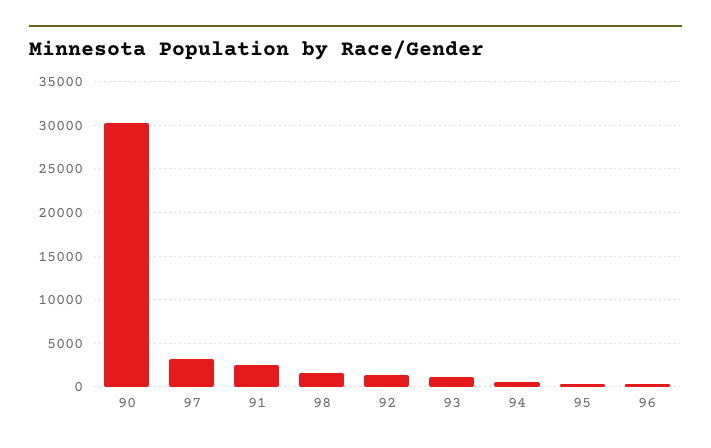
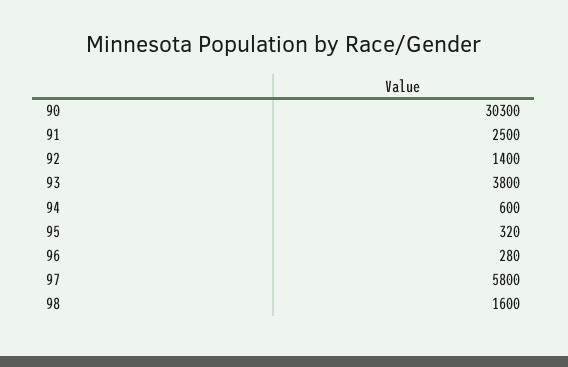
97: 3000 -> 5800
93: 1000 -> 3800

